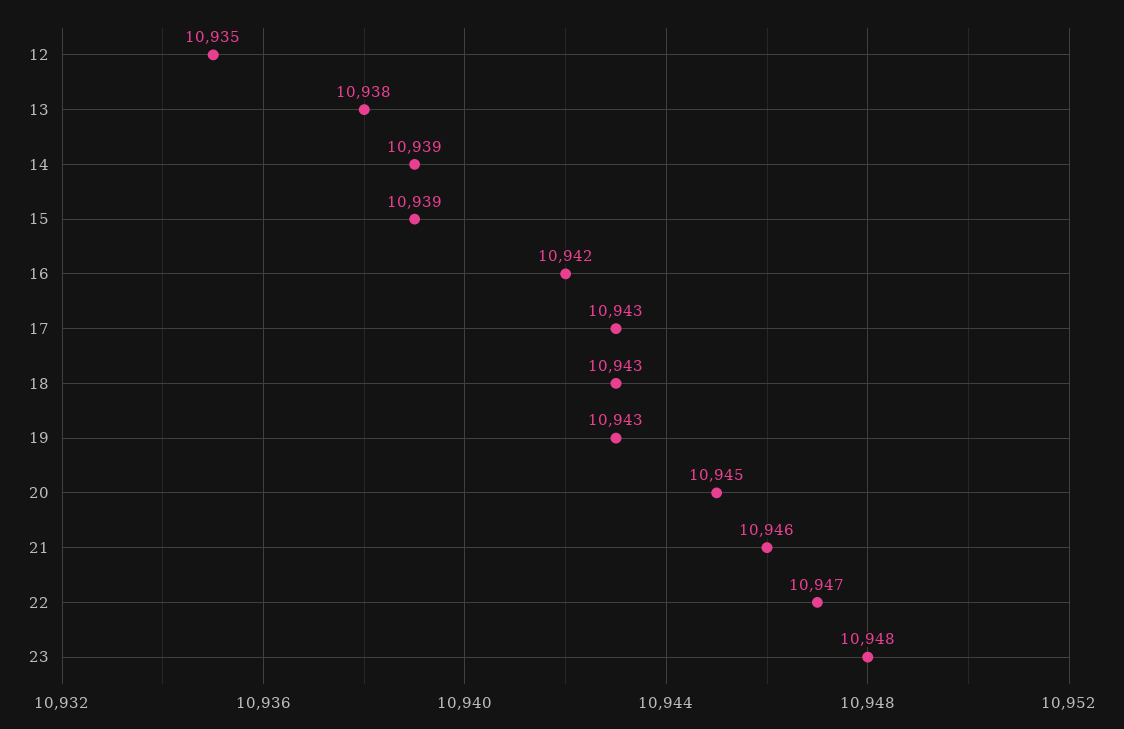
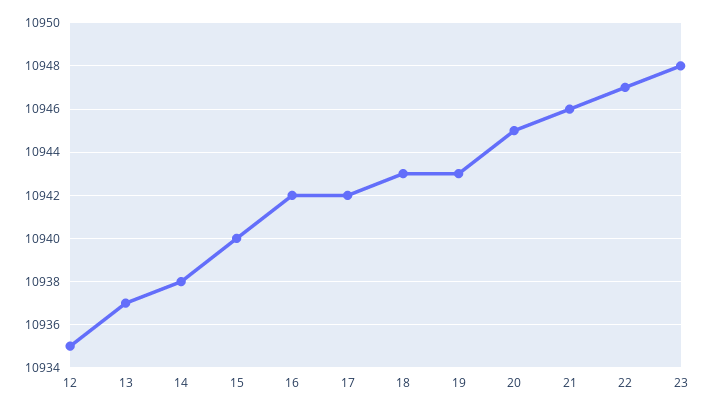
13: 10938 -> 10937
14: 10939 -> 10938
15: 10939 -> 10940
17: 10943 -> 10942

